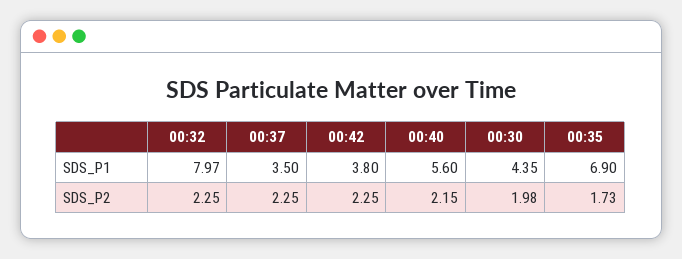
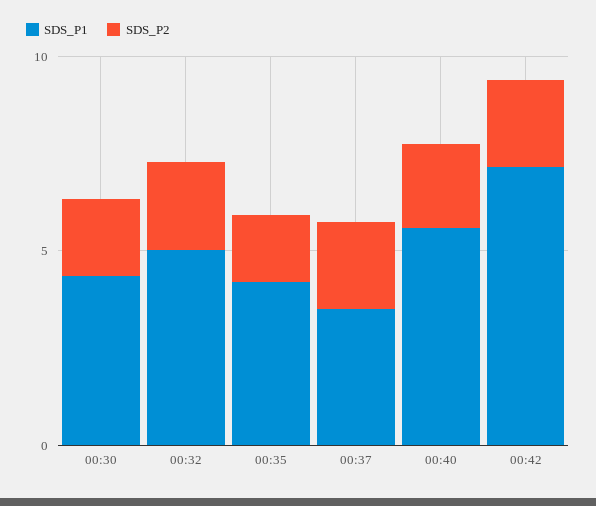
SDS_P1, 00:32: 7.97 -> 5
SDS_P1, 00:42: 3.8 -> 7
SDS_P1, 00:35: 6.9 -> 4

